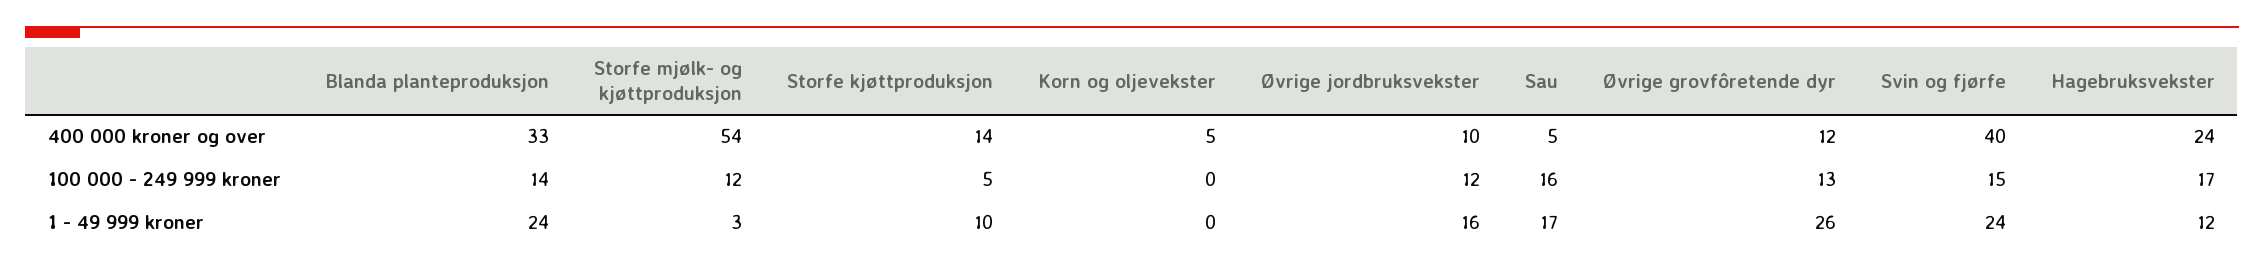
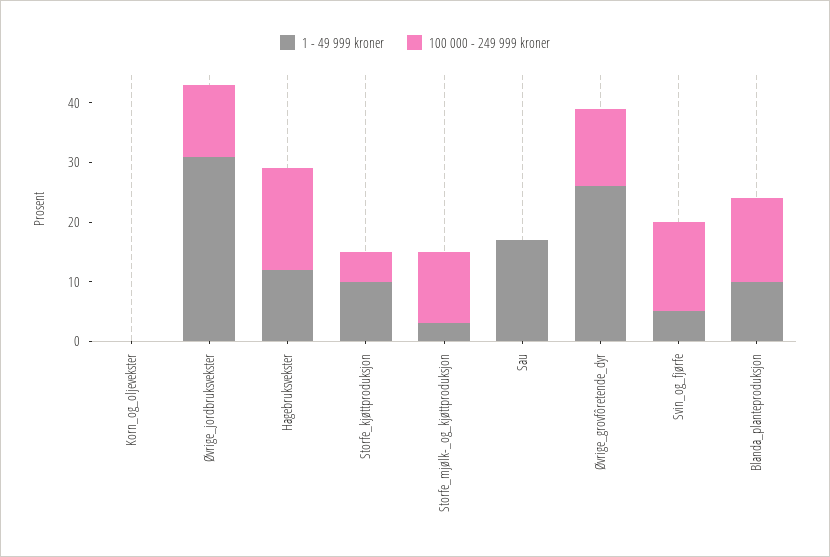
400 000 kroner og over, Blanda planteproduksjon: 33 -> none
400 000 kroner og over, Storfe mjølk- og kjøttproduksjon: 54 -> none
400 000 kroner og over, Storfe kjøttproduksjon: 14 -> none
400 000 kroner og over, Korn og oljevekster: 5 -> none
400 000 kroner og over, Øvrige jordbruksvekster: 10 -> none
400 000 kroner og over, Sau: 5 -> none
400 000 kroner og over, Øvrige grovfôretende dyr: 12 -> none
400 000 kroner og over, Svin og fjørfe: 40 -> none
400 000 kroner og over, Hagebruksvekster: 24 -> none
100 000 - 249 999 kroner, Sau: 16 -> 0
1 - 49 999 kroner, Blanda planteproduksjon: 24 -> 10
1 - 49 999 kroner, Øvrige jordbruksvekster: 16 -> 30
1 - 49 999 kroner, Svin og fjørfe: 24 -> 5

